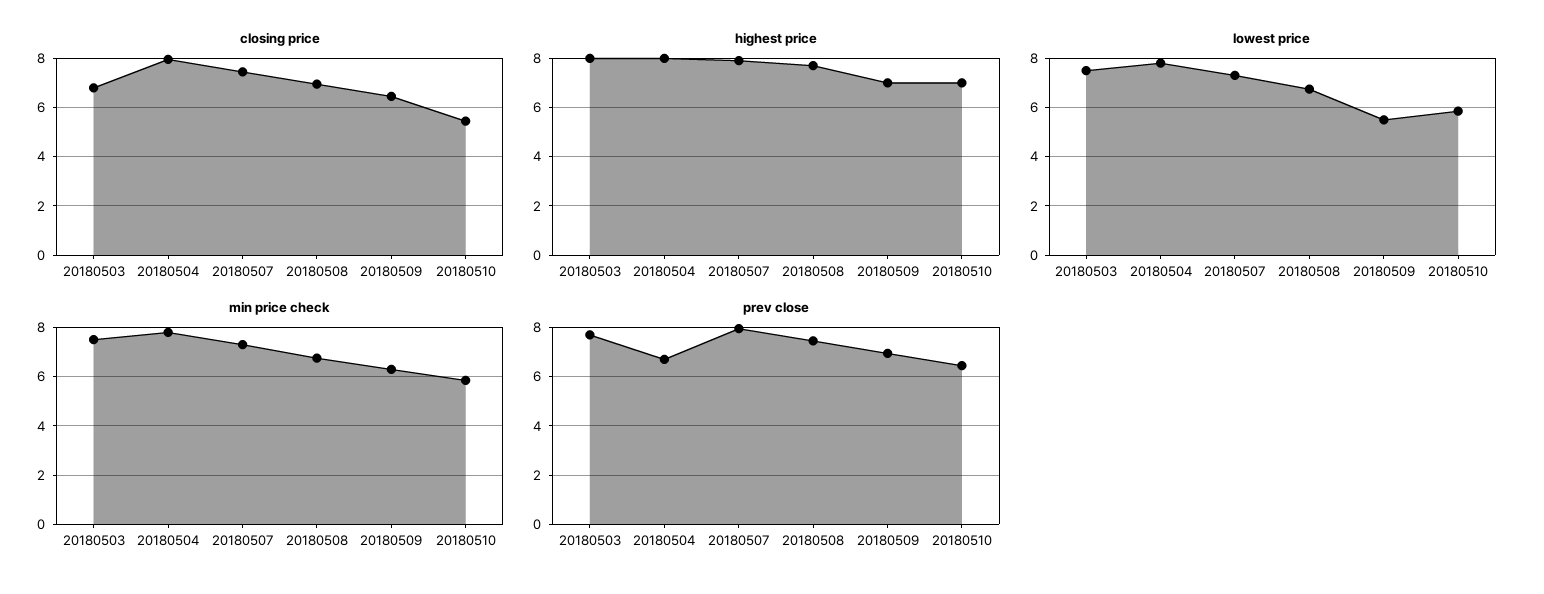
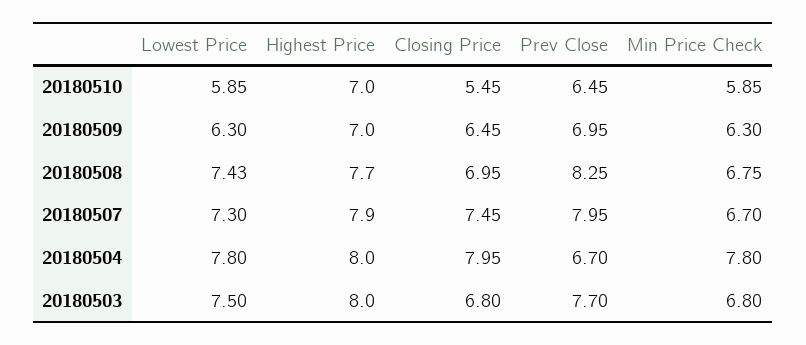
lowest price, 20180508: 6.75 -> 7.43
lowest price, 20180509: 5.5 -> 6.3
min price check, 20180503: 7.5 -> 6.8
min price check, 20180507: 7.25 -> 6.7
prev close, 20180508: 7.5 -> 8.25

